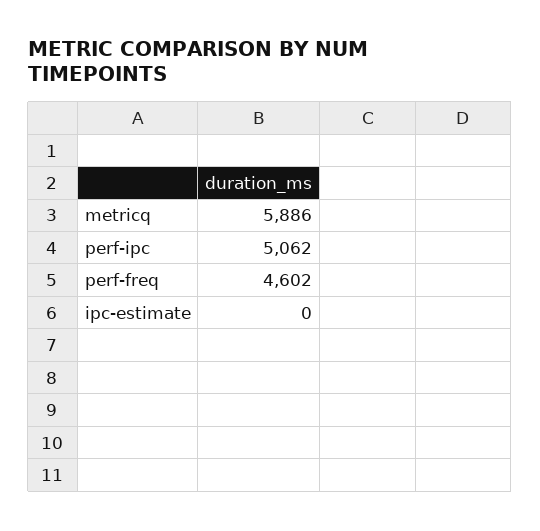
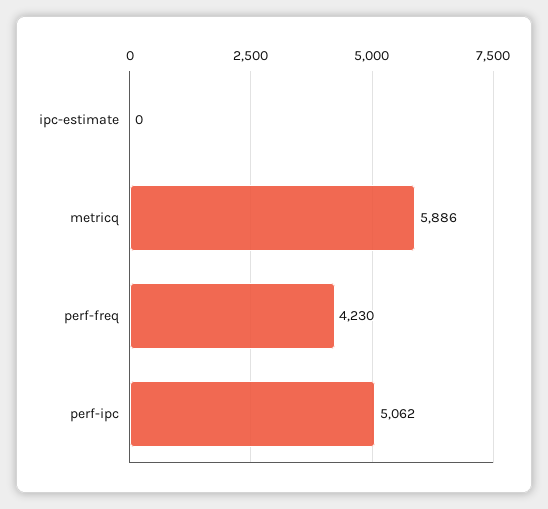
perf-freq: 4602 -> 4230

